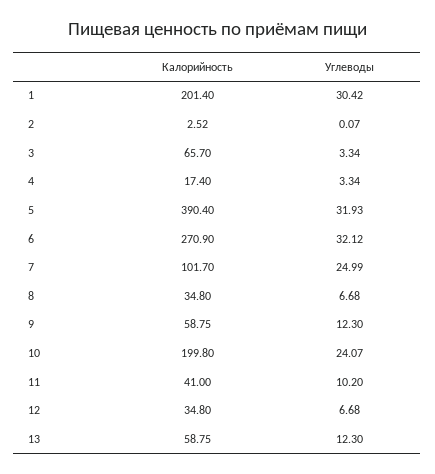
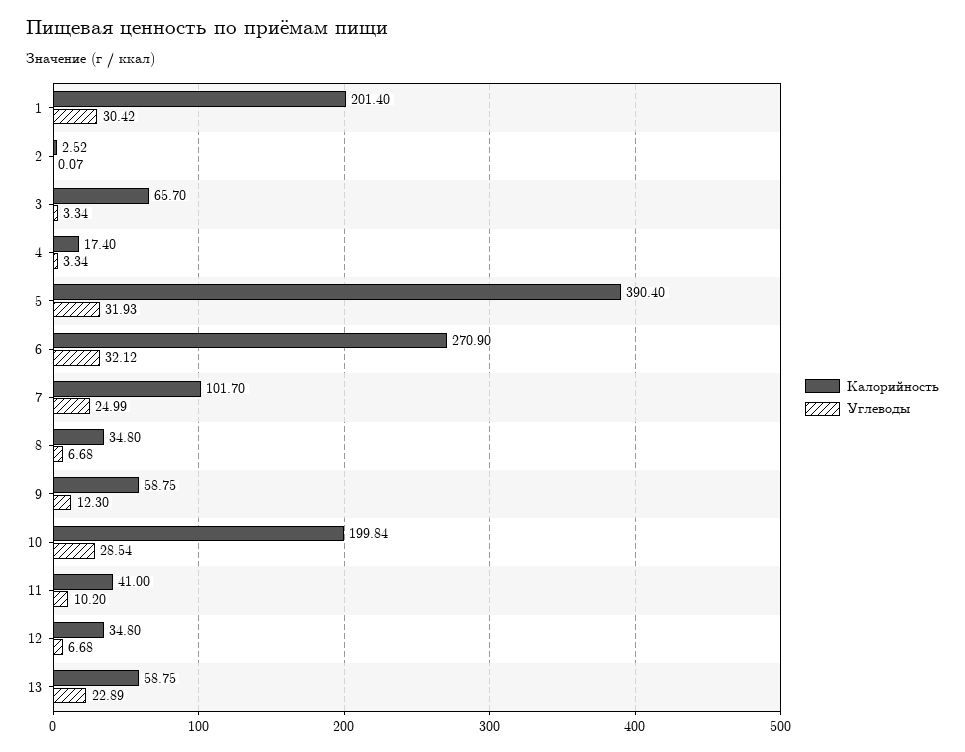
Калорийность, 10: 199.8 -> 199.84
Углеводы, 10: 24.07 -> 28.54
Углеводы, 13: 12.3 -> 22.89

